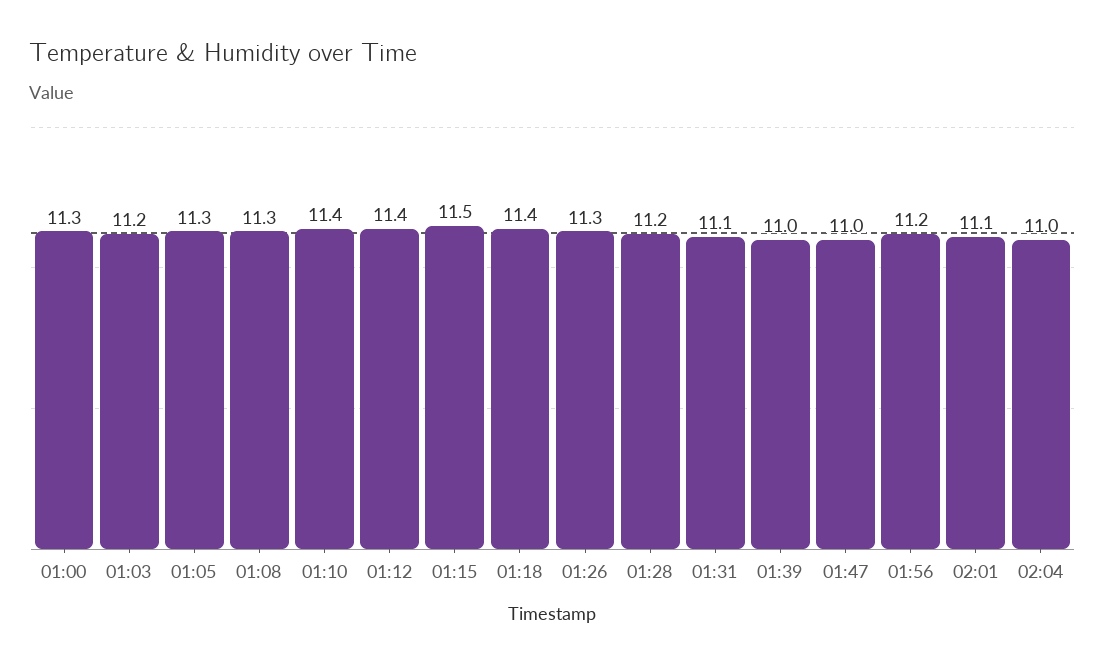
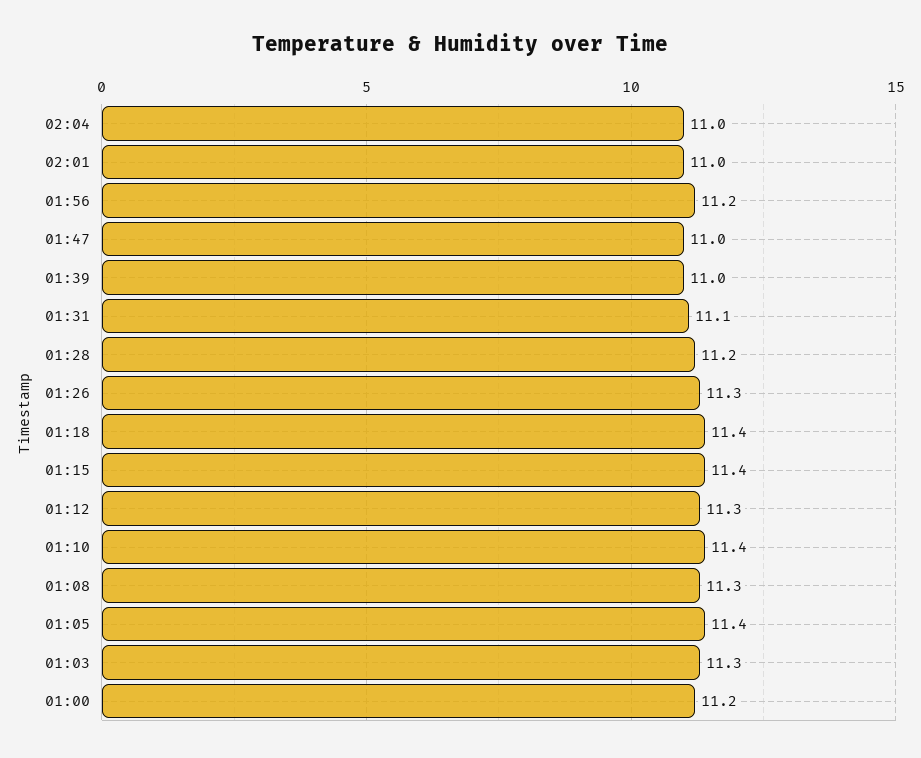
01:00: 11.3 -> 11.2
01:03: 11.2 -> 11.3
01:05: 11.3 -> 11.4
01:12: 11.4 -> 11.3
01:15: 11.5 -> 11.4
02:01: 11.1 -> 11

